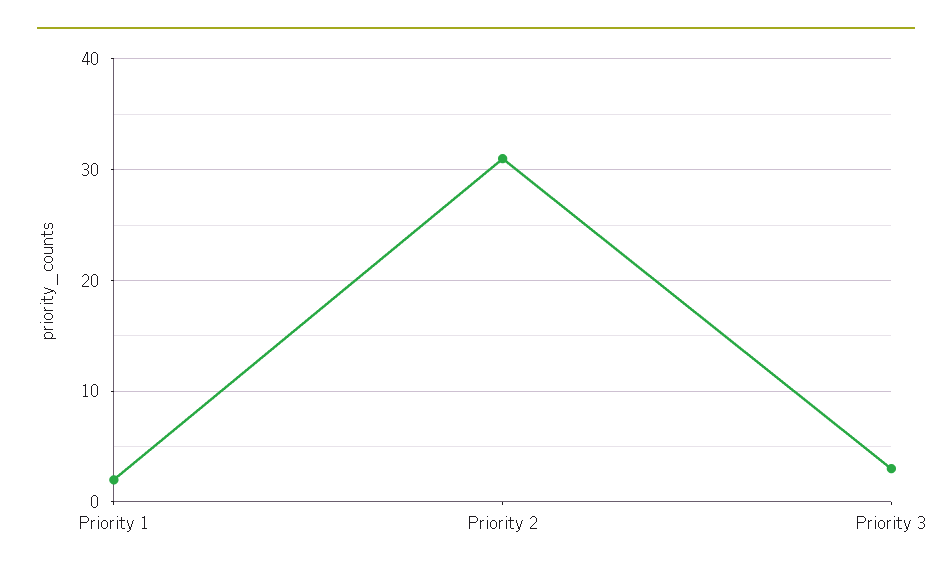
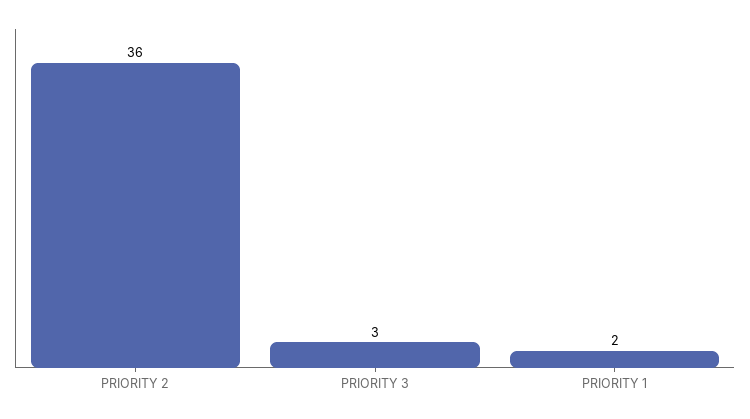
Priority 2: 31 -> 36

